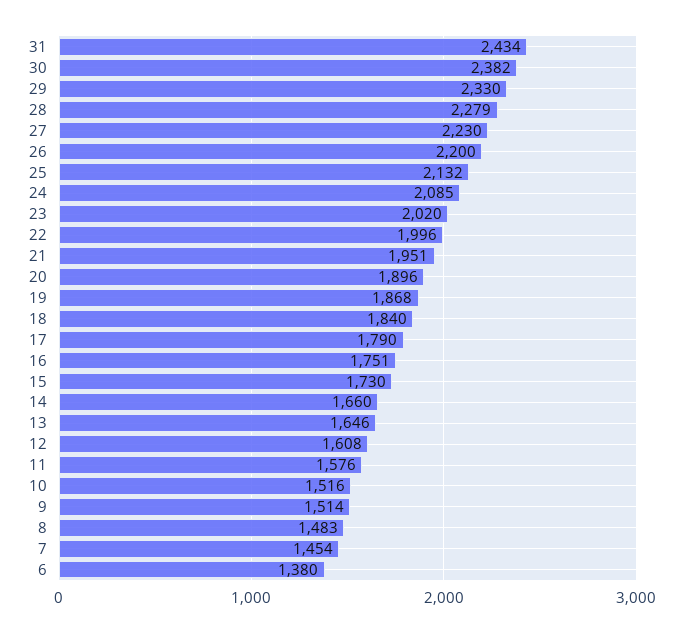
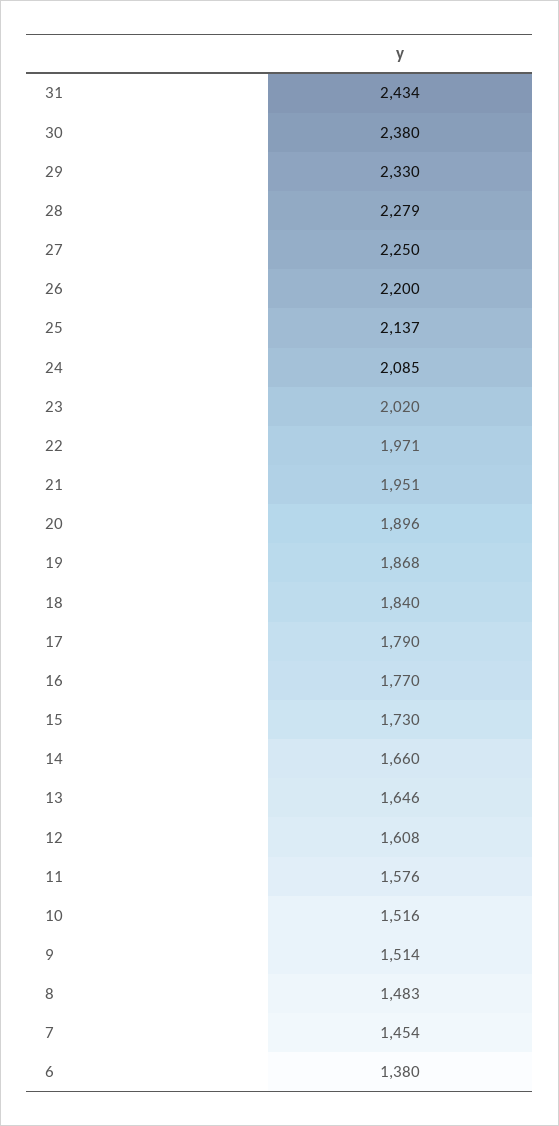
30: 2382 -> 2380
27: 2230 -> 2250
25: 2132 -> 2137
22: 1996 -> 1971
16: 1751 -> 1770

